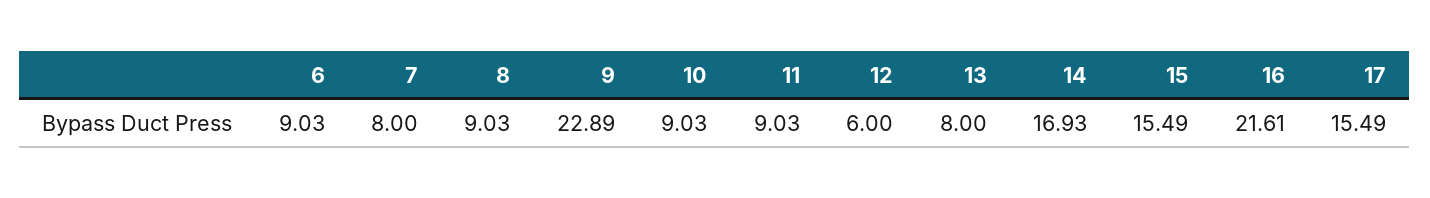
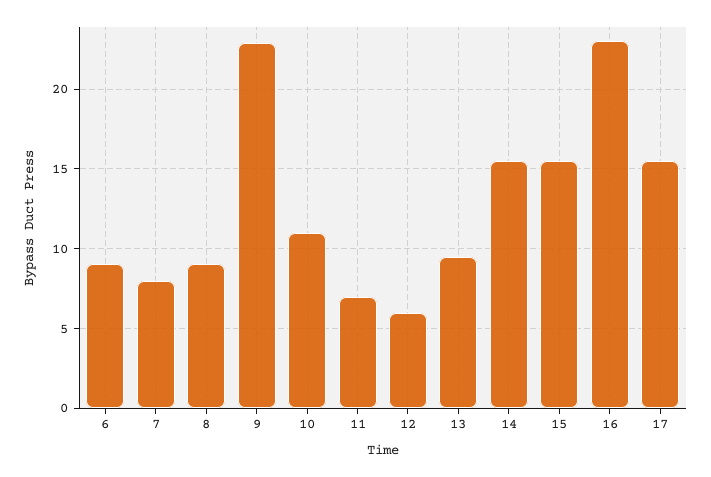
10: 9.03 -> 11
11: 9.03 -> 7
13: 8 -> 9.5
14: 16.93 -> 15.5
16: 21.61 -> 23

